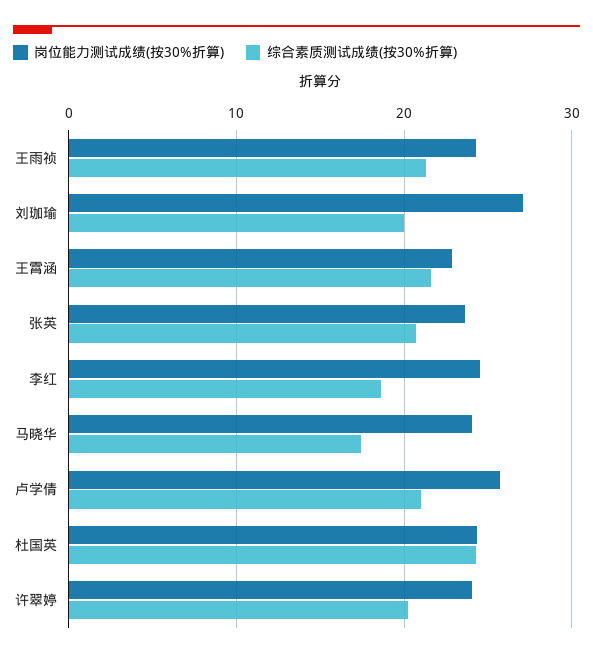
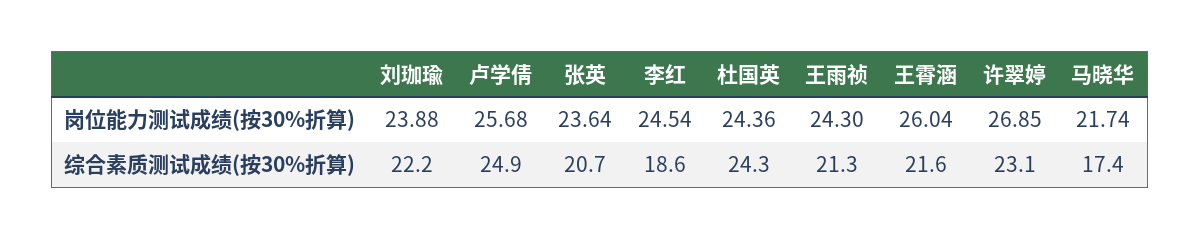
岗位能力测试成绩(按30%折算), 刘珈瑜: 27 -> 23.88
综合素质测试成绩(按30%折算), 刘珈瑜: 20 -> 22.2
岗位能力测试成绩(按30%折算), 王霄涵: 23 -> 26.04
岗位能力测试成绩(按30%折算), 马晓华: 24 -> 21.74
综合素质测试成绩(按30%折算), 卢学倩: 21 -> 24.9
岗位能力测试成绩(按30%折算), 许翠婷: 24 -> 26.85
综合素质测试成绩(按30%折算), 许翠婷: 20 -> 23.1

